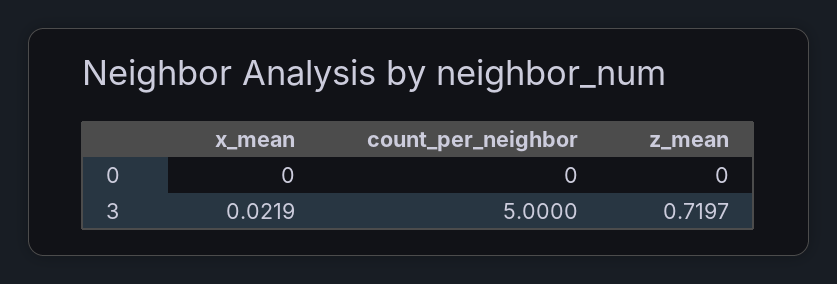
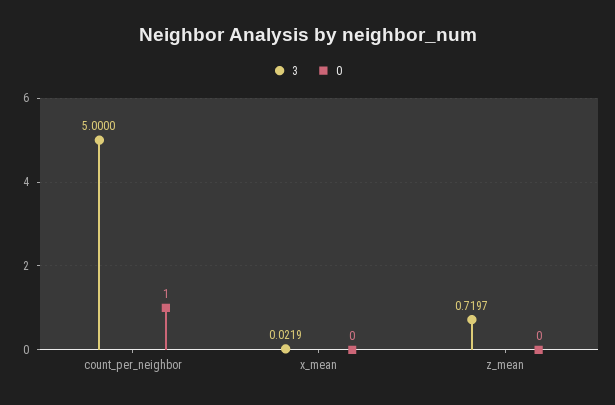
0, count_per_neighbor: 0 -> 1

